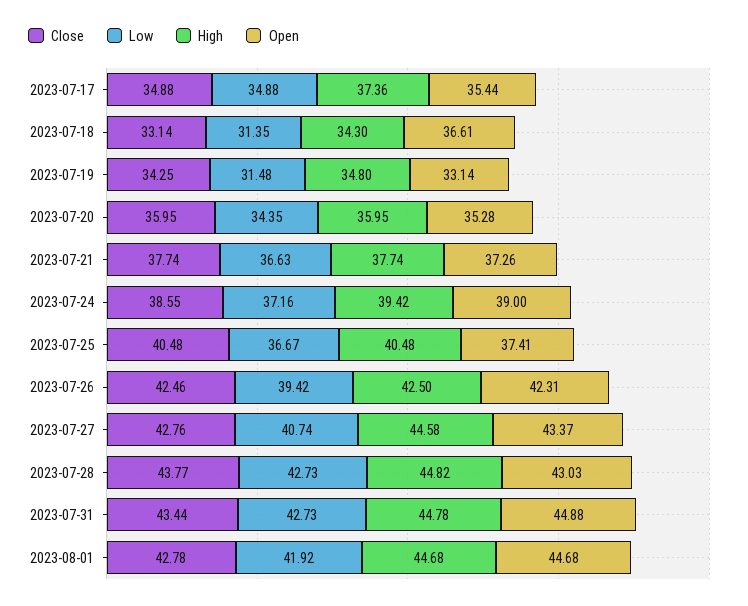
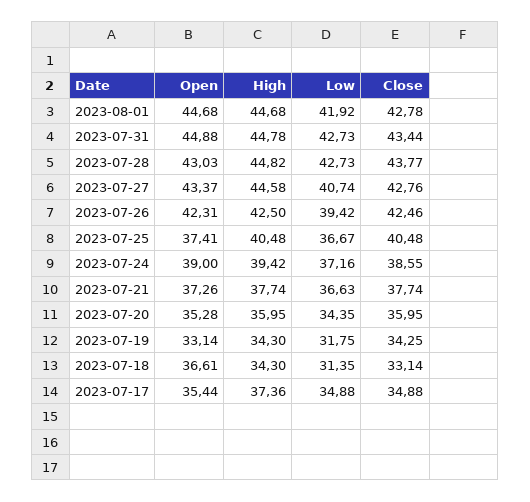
Low, 2023-07-19: 31.48 -> 31.75
High, 2023-07-19: 34.8 -> 34.3

